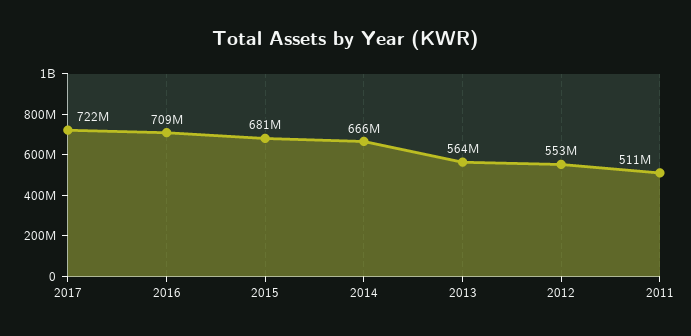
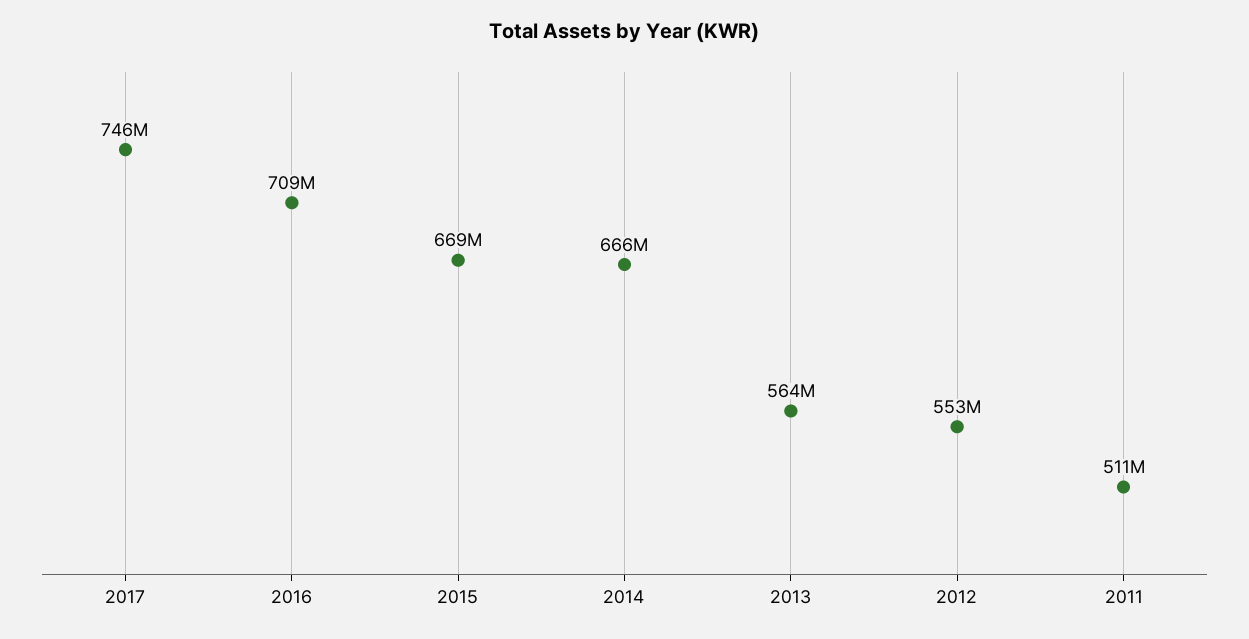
2017: 722000000 -> 746000000
2015: 681000000 -> 669000000

